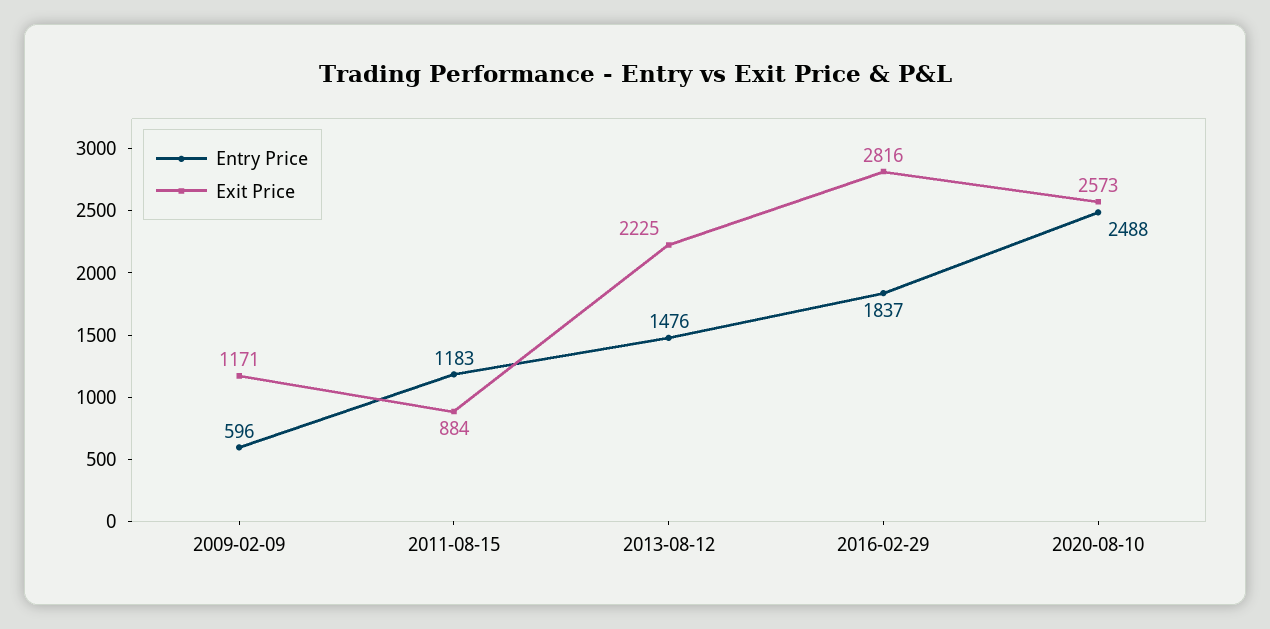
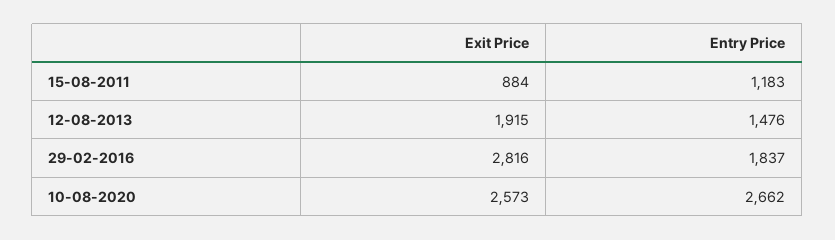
Entry Price, 2009-02-09: 596 -> none
Exit Price, 2009-02-09: 1171 -> none
Exit Price, 2013-08-12: 2225 -> 1915
Entry Price, 2020-08-10: 2488 -> 2662

